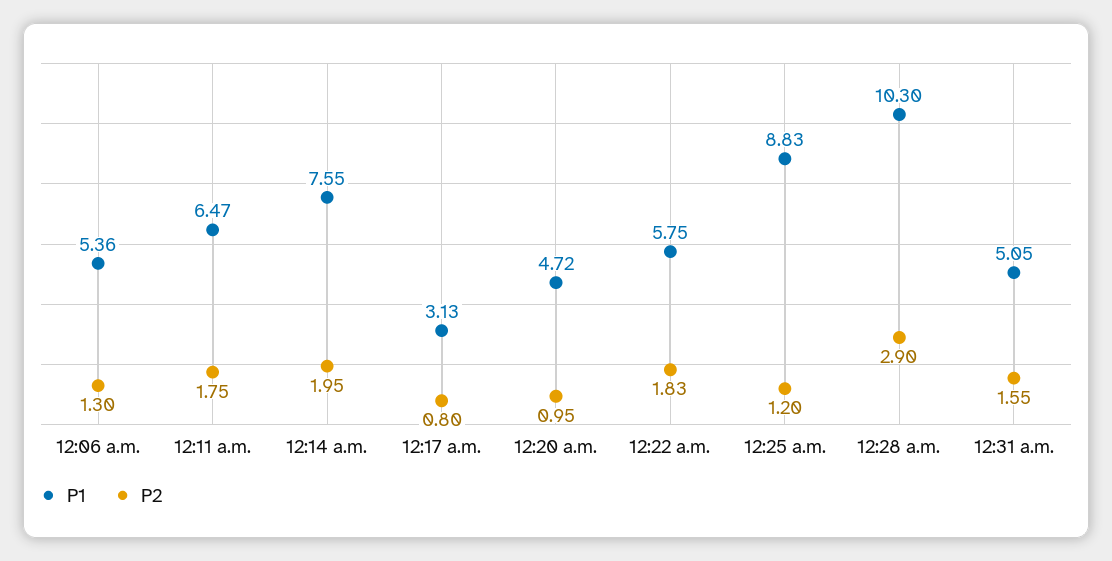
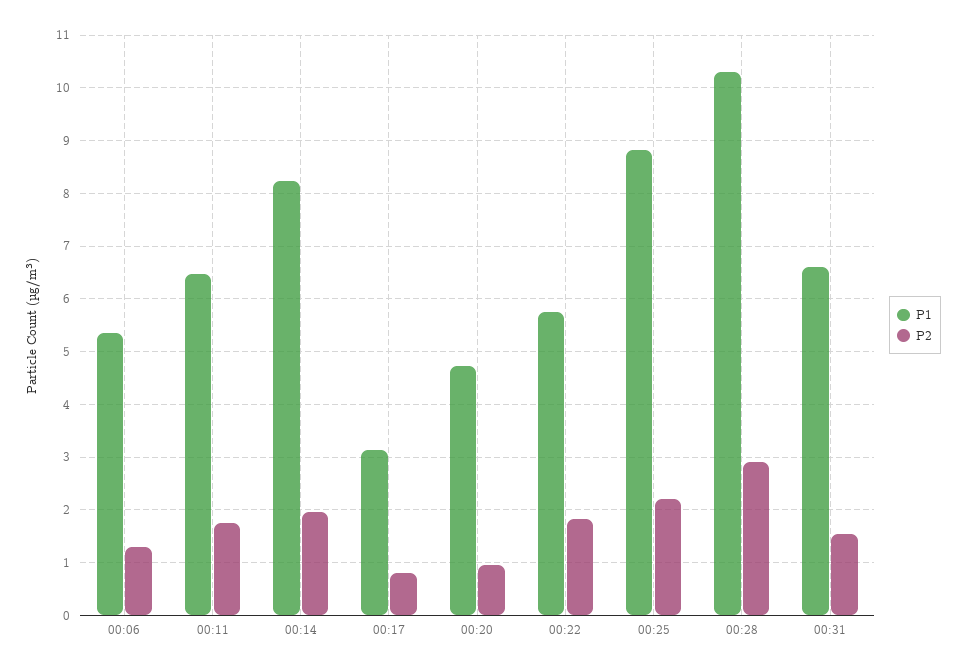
P1, 12:14 a.m.: 7.55 -> 8.2
P2, 12:25 a.m.: 1.2 -> 2.2
P1, 12:31 a.m.: 5.05 -> 6.6

